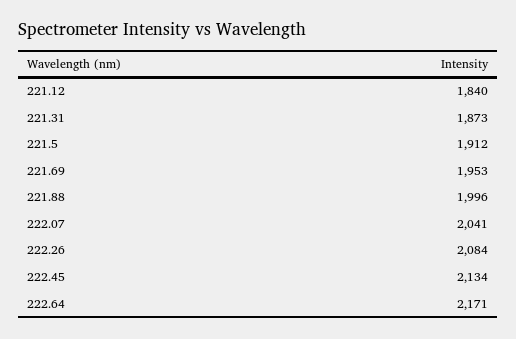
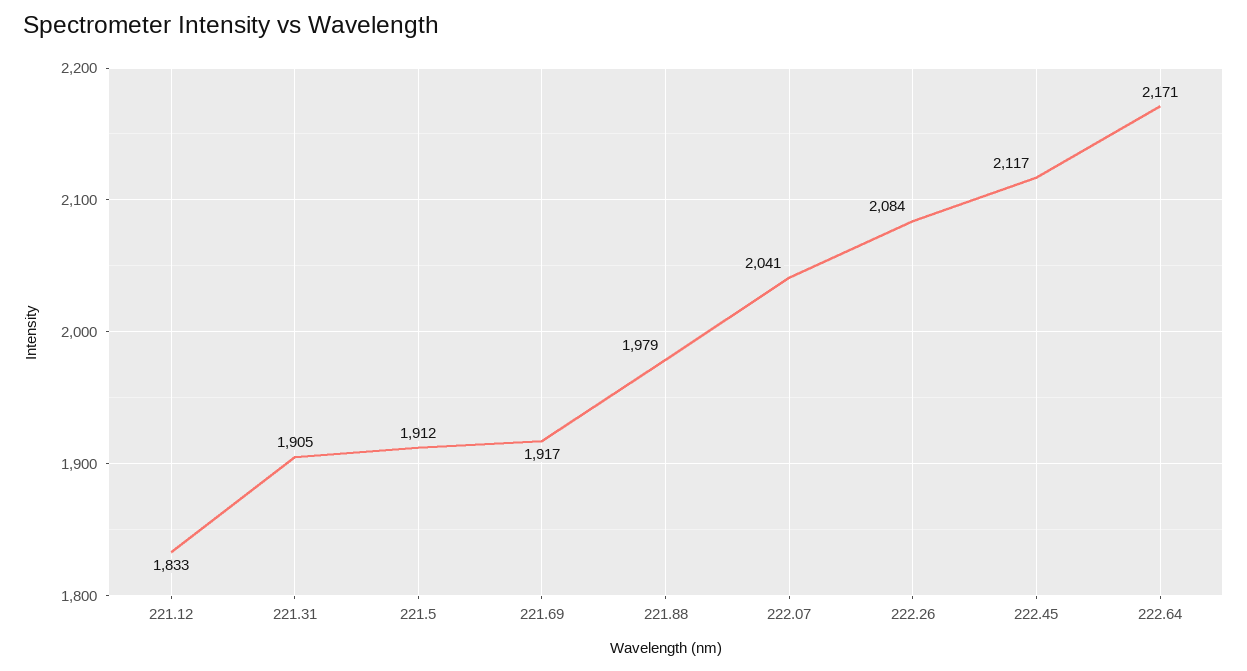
221.12: 1840 -> 1833
221.31: 1873 -> 1905
221.69: 1953 -> 1917
221.88: 1996 -> 1979
222.45: 2134 -> 2117

